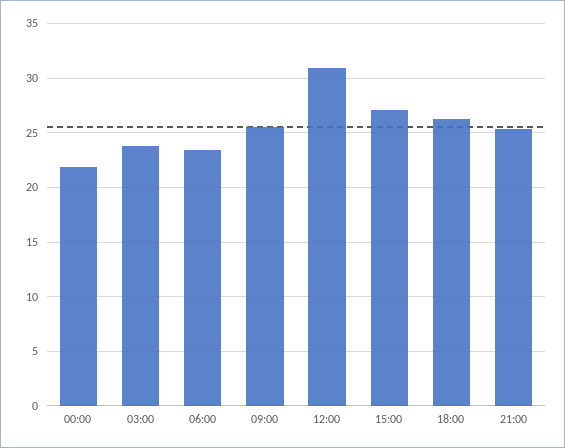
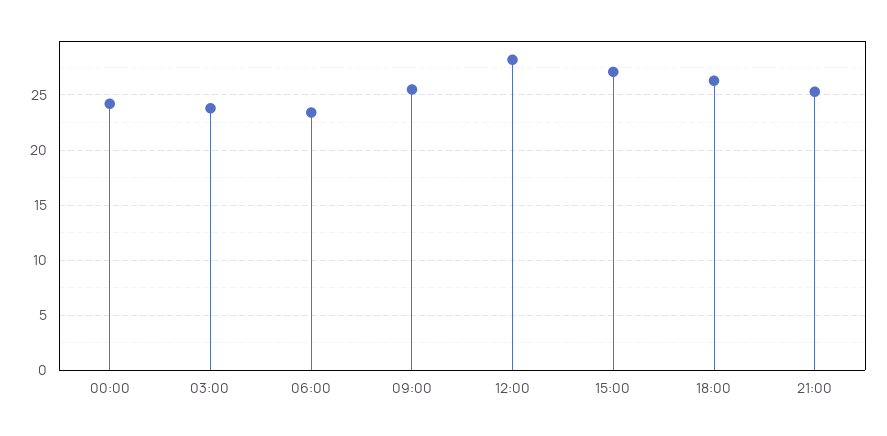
00:00: 22 -> 24
12:00: 31 -> 28

